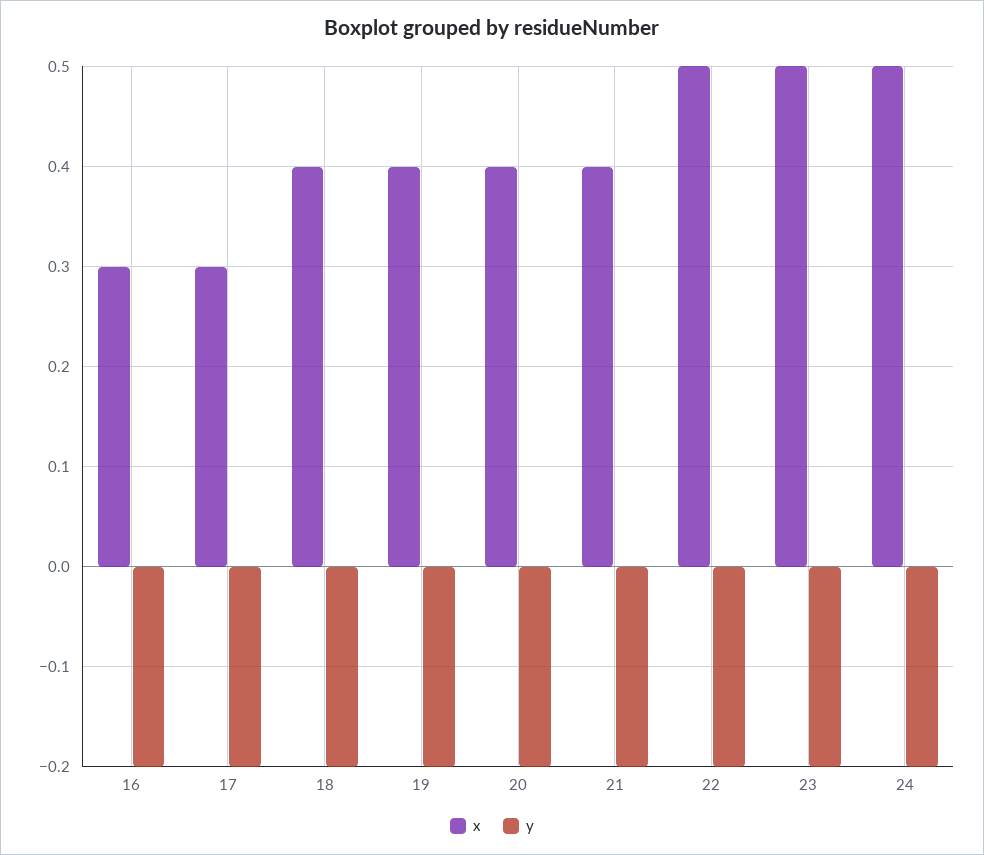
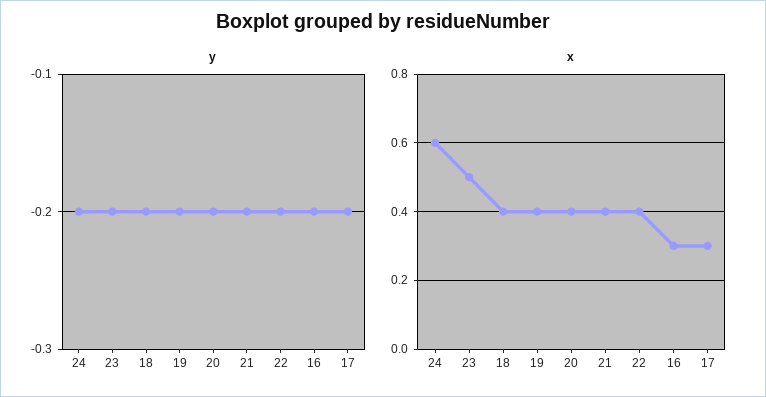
x, 22: 0.5 -> 0.4
x, 24: 0.5 -> 0.6

